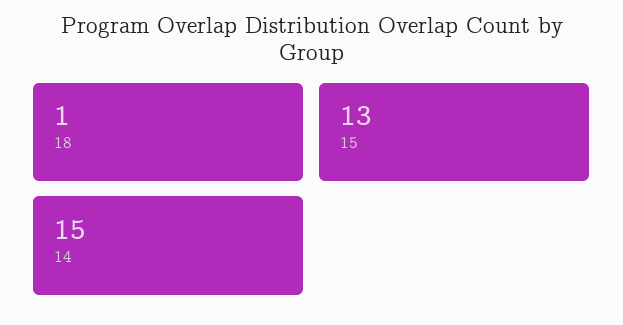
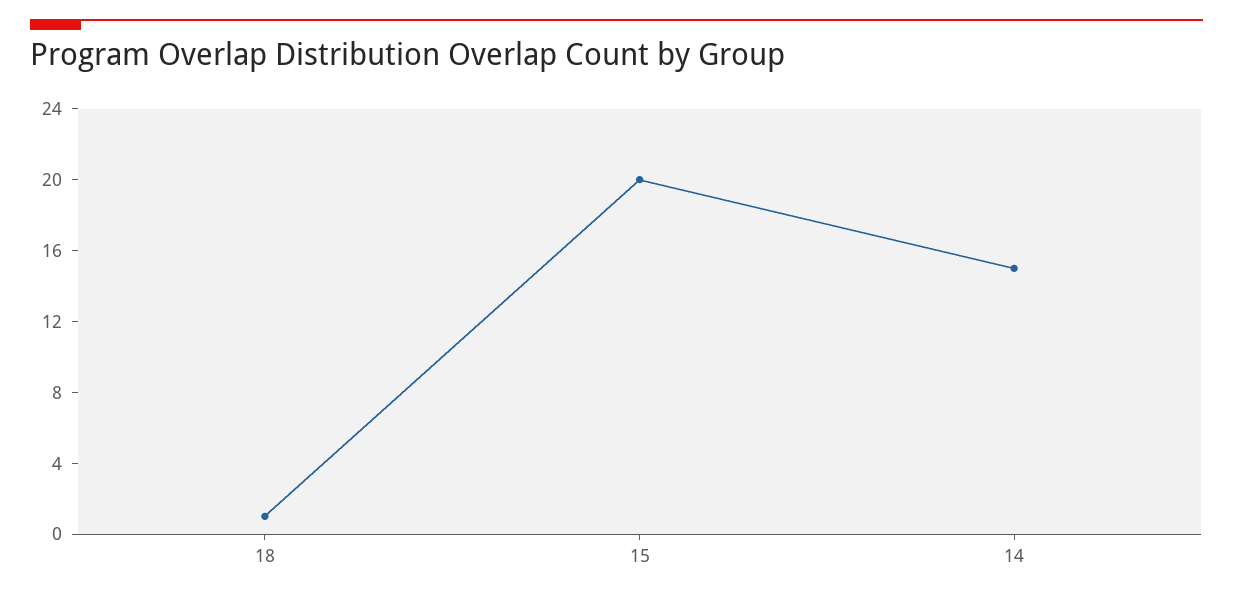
15: 13 -> 20

